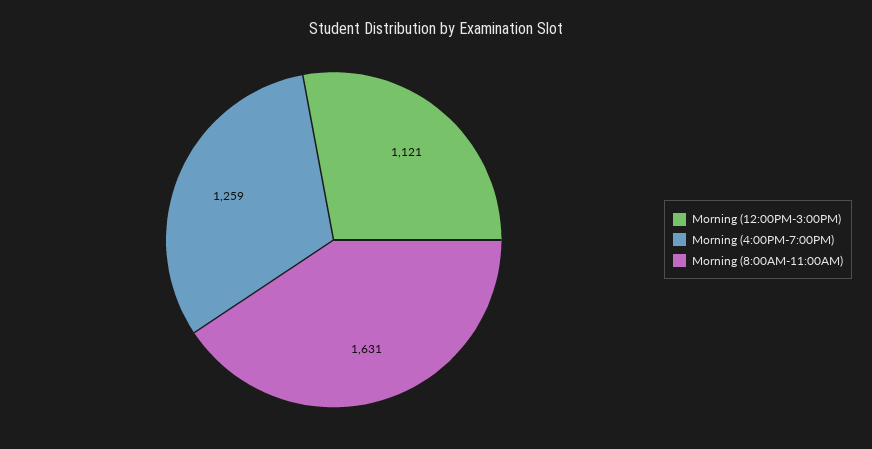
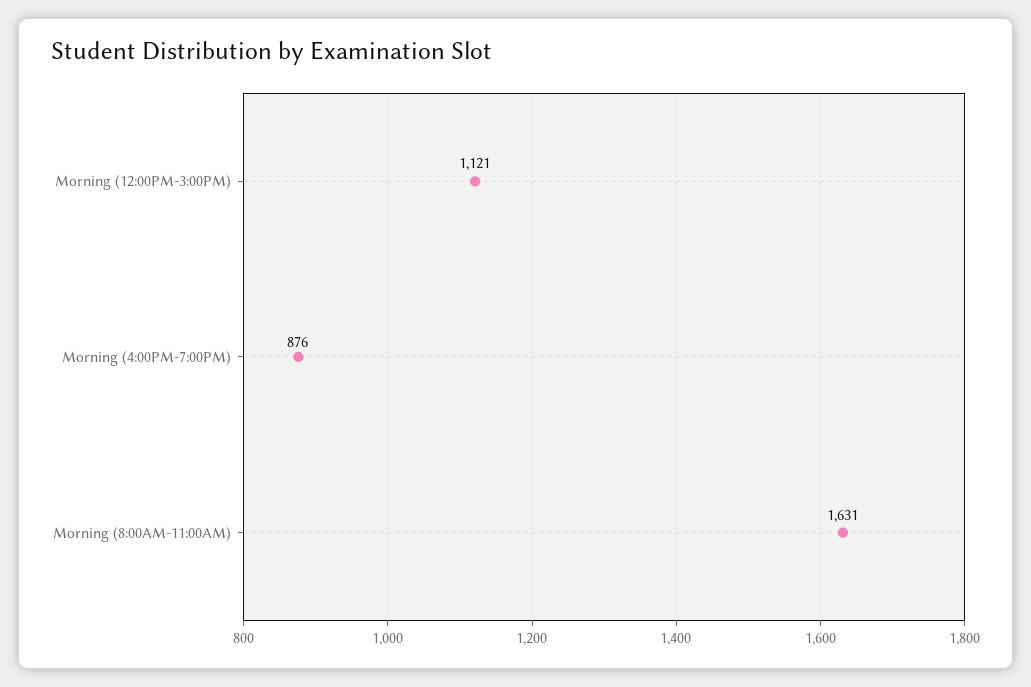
Morning (4:00PM-7:00PM): 1259 -> 876

